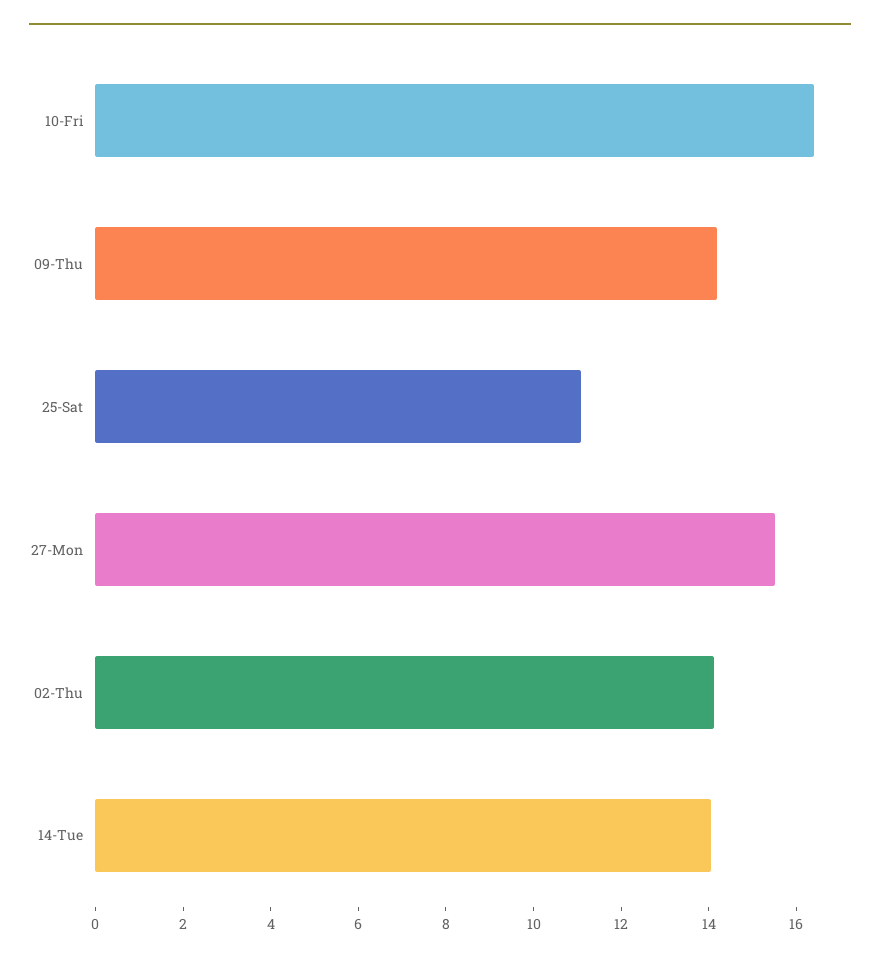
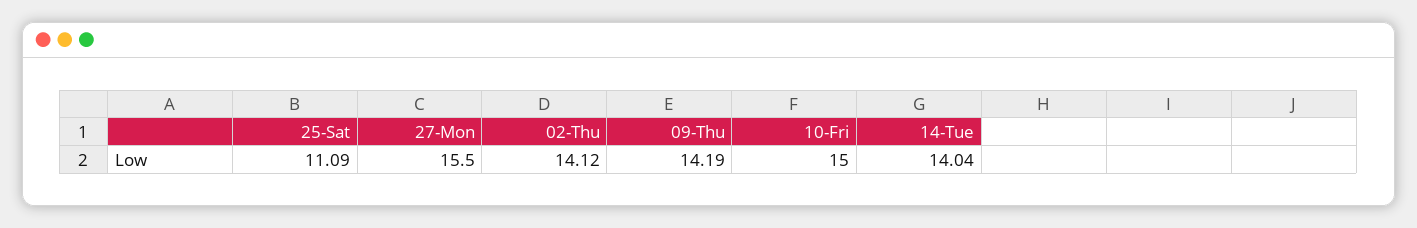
10-Fri: 16.5 -> 15

